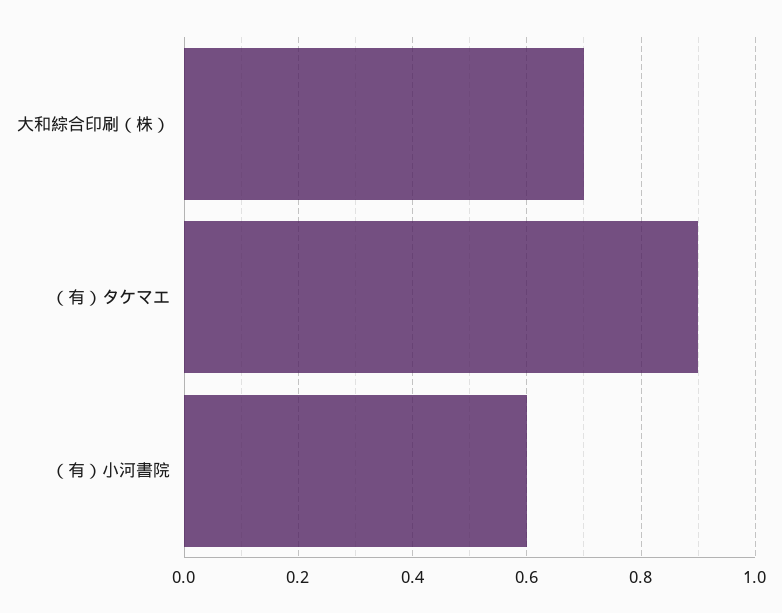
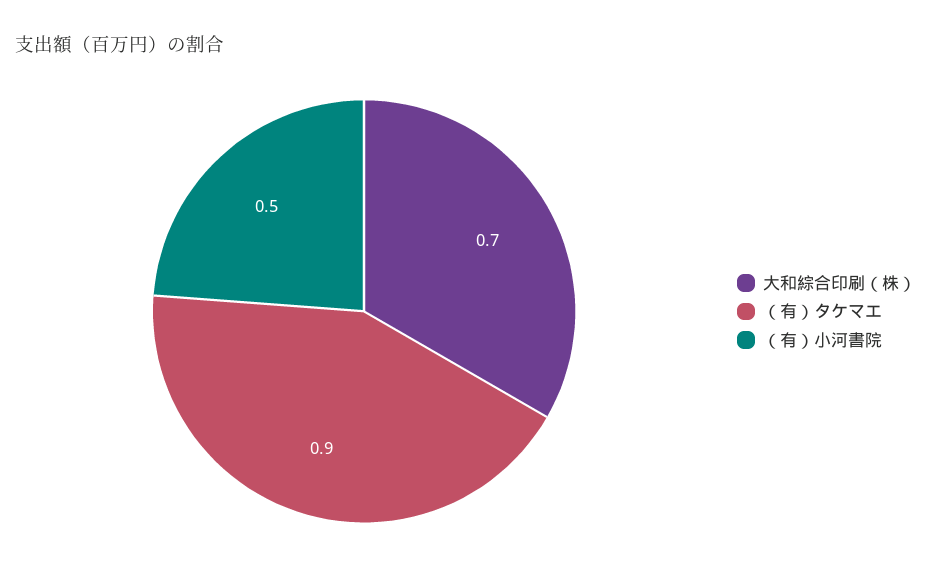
（有）小河書院: 0.6 -> 0.5

